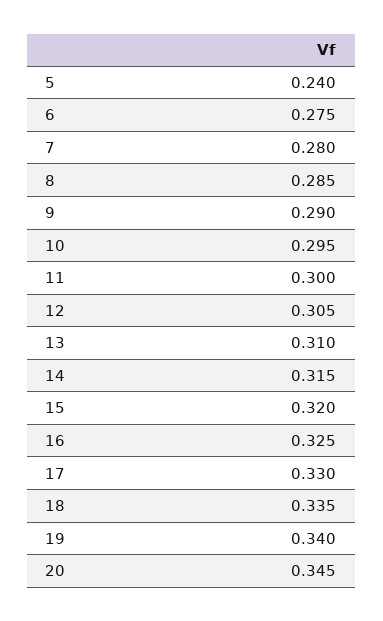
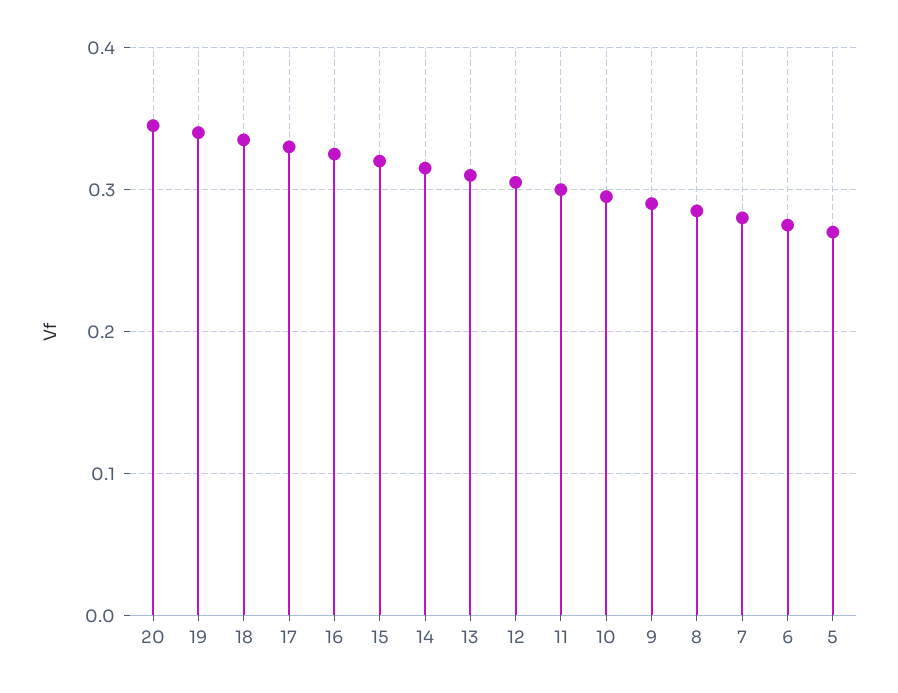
5: 0.24 -> 0.27

